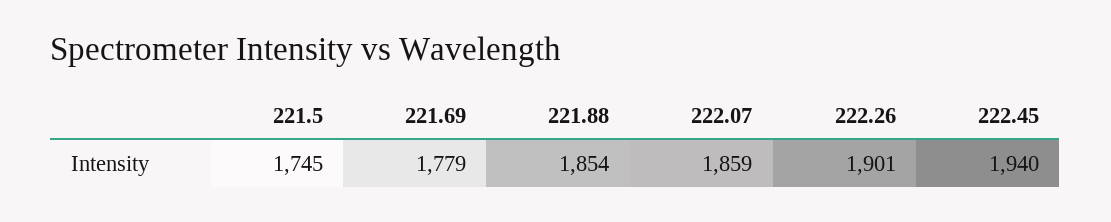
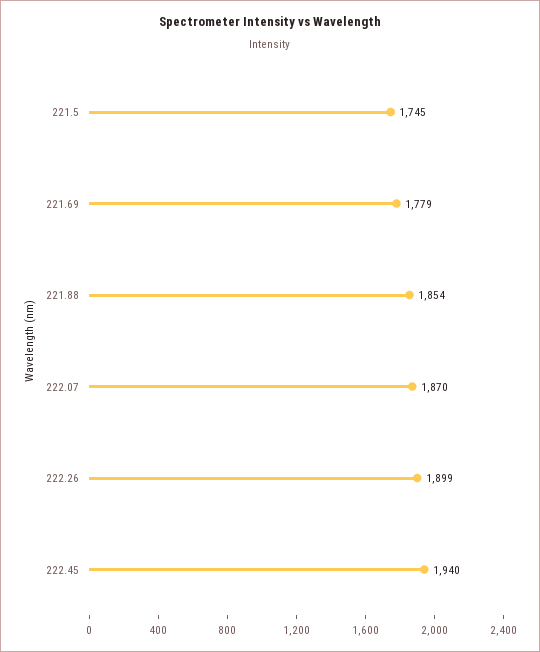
222.07: 1859 -> 1870
222.26: 1901 -> 1899

